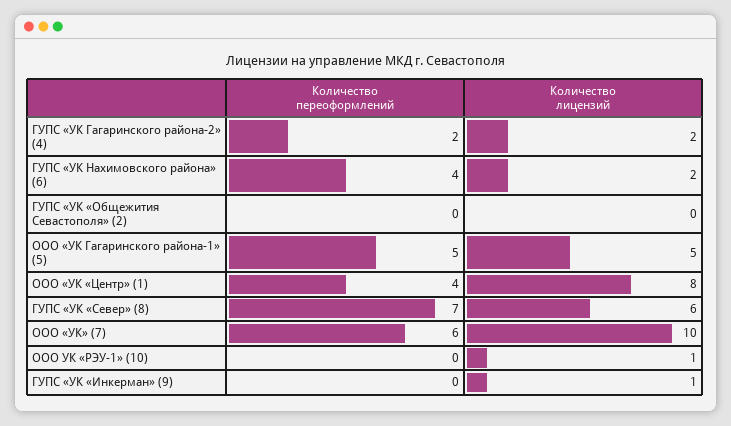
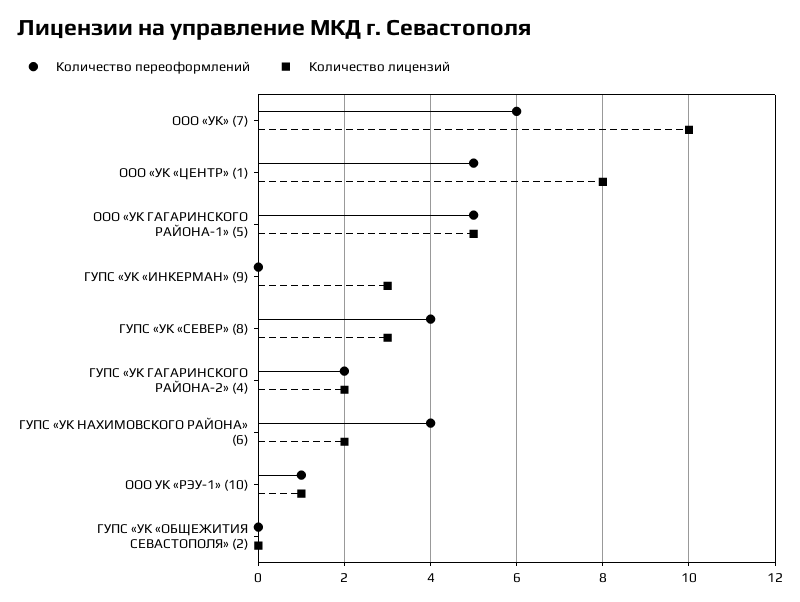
Количество переоформлений, ООО «УК «Центр» (1): 4 -> 5
Количество переоформлений, ГУПС «УК «Север» (8): 7 -> 4
Количество лицензий, ГУПС «УК «Север» (8): 6 -> 3
Количество переоформлений, ООО УК «РЭУ-1» (10): 0 -> 1
Количество лицензий, ГУПС «УК «Инкерман» (9): 1 -> 3

